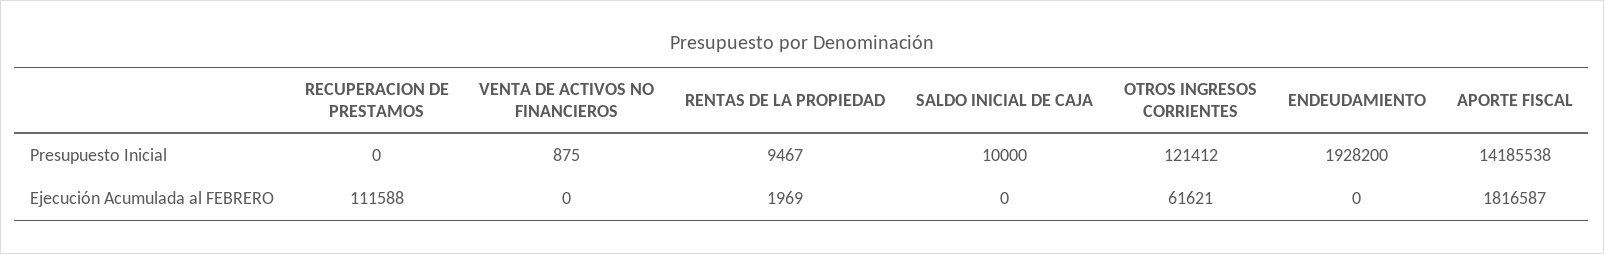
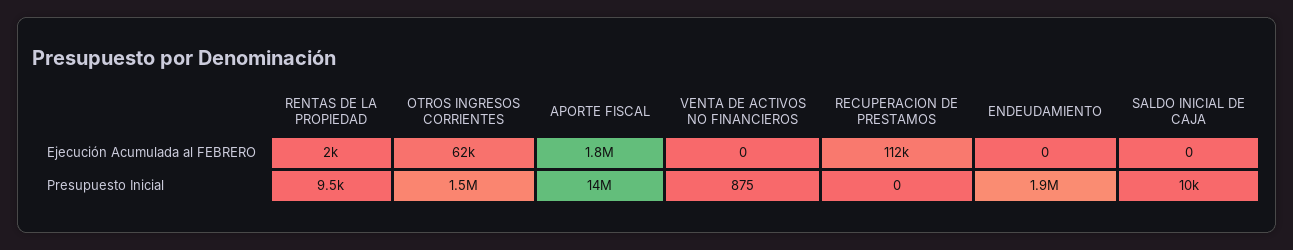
OTROS INGRESOS CORRIENTES, Presupuesto Inicial: 121412 -> 1500000

